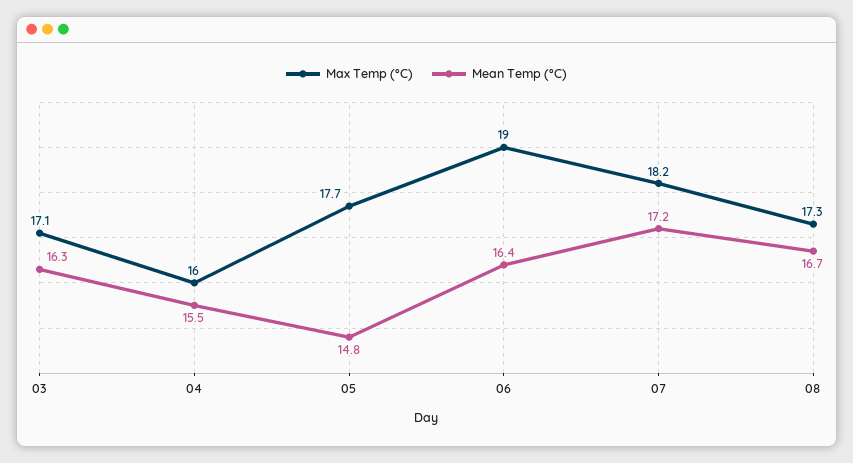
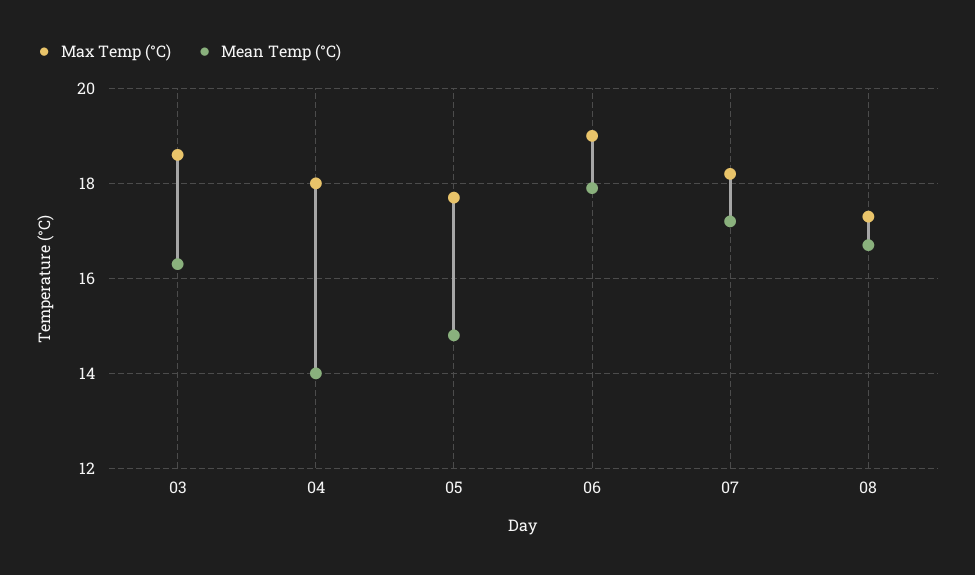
Max Temp (°C), 03: 17.1 -> 18.5
Max Temp (°C), 04: 16 -> 18
Mean Temp (°C), 04: 15.5 -> 14
Mean Temp (°C), 06: 16.4 -> 18

